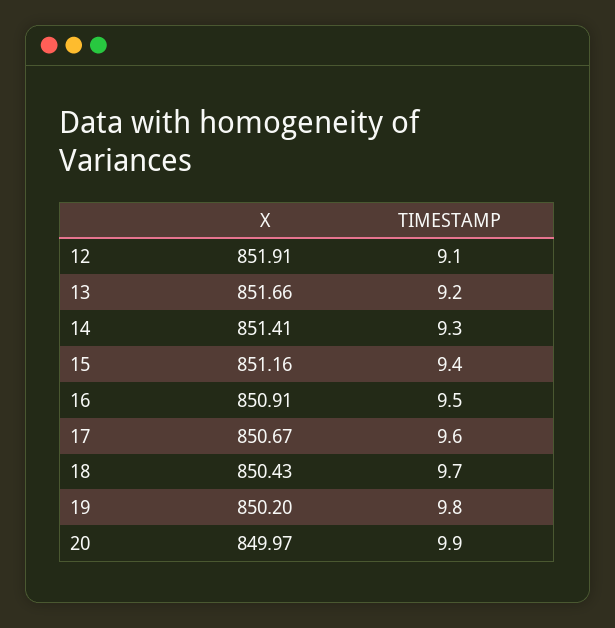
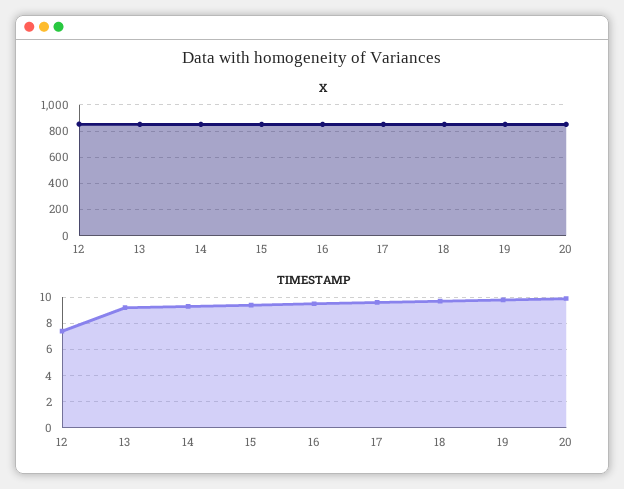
TIMESTAMP, 12: 9.1 -> 7.5

